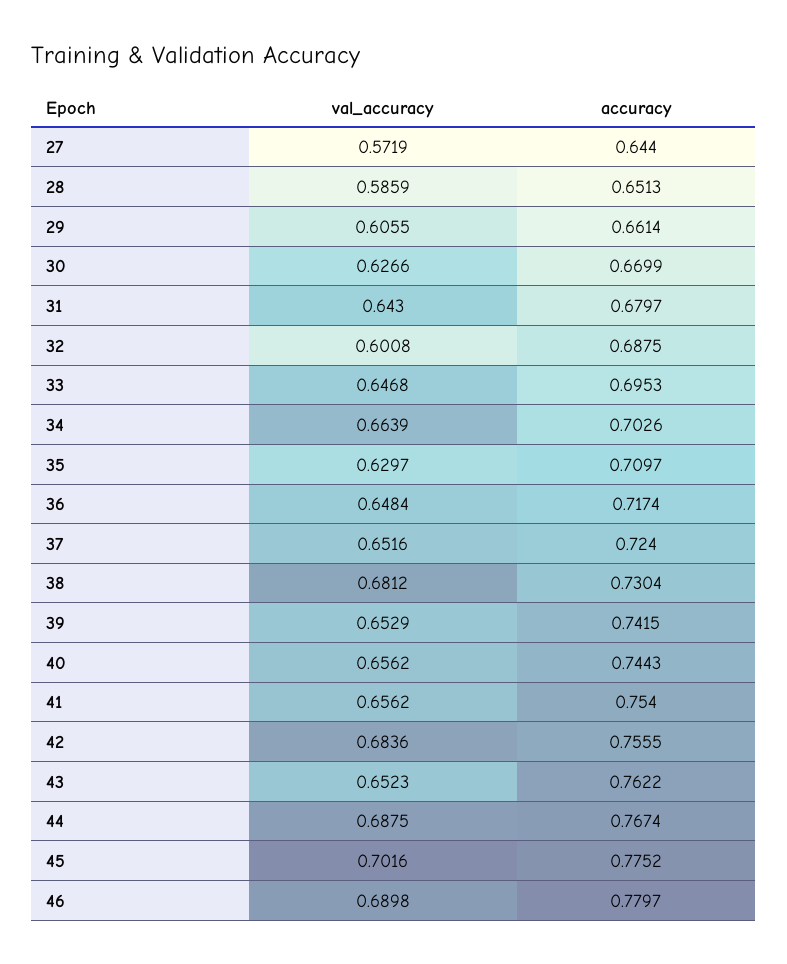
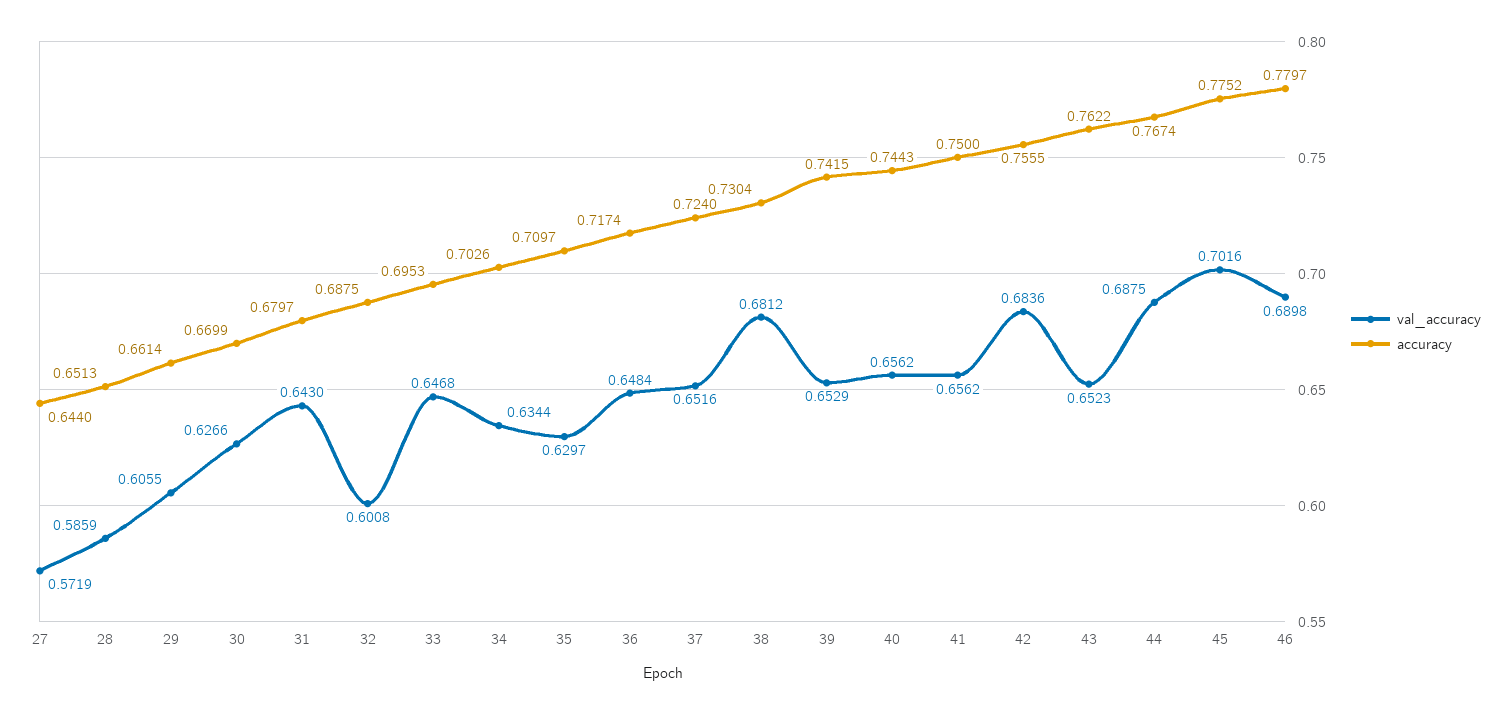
val_accuracy, 34: 0.6639 -> 0.6344
accuracy, 41: 0.754 -> 0.75

